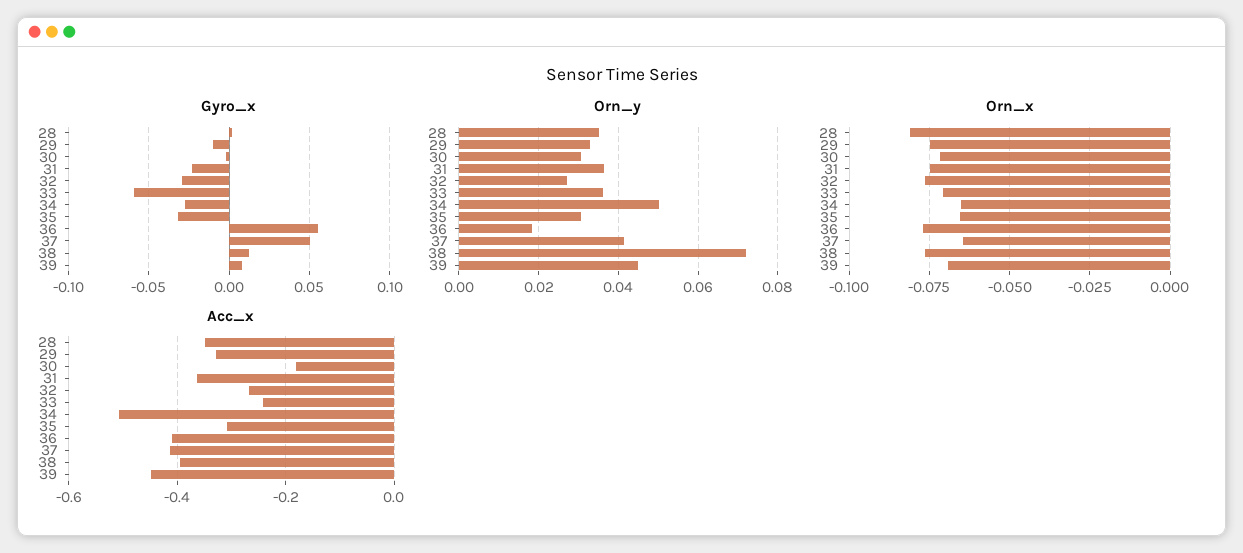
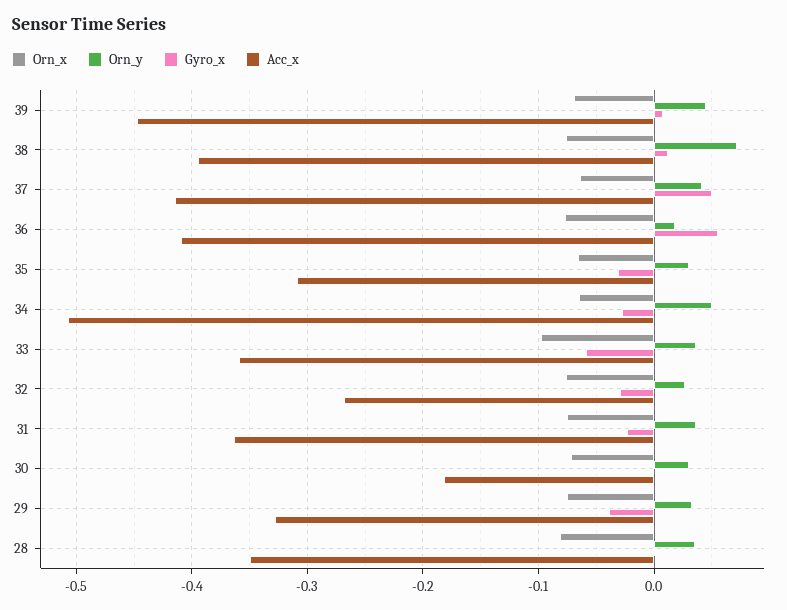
Gyro_x, 29: -0.01 -> -0.04
Orn_x, 33: -0.07 -> -0.1
Acc_x, 33: -0.24 -> -0.36

